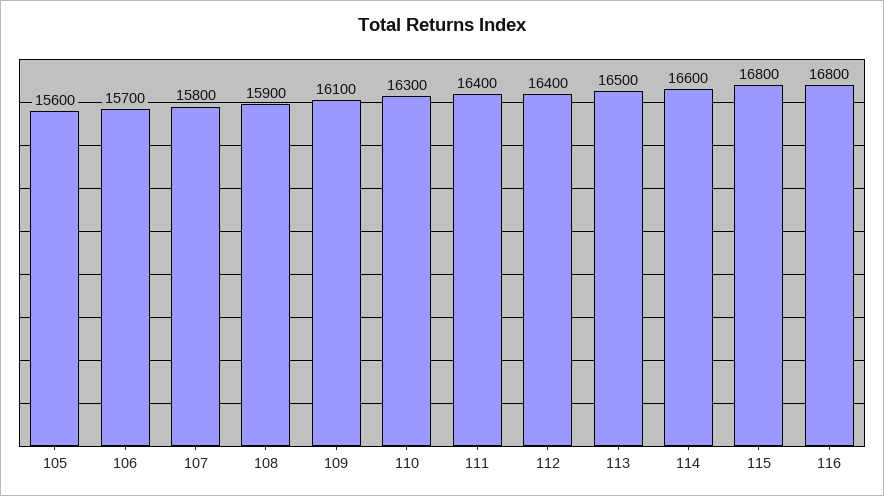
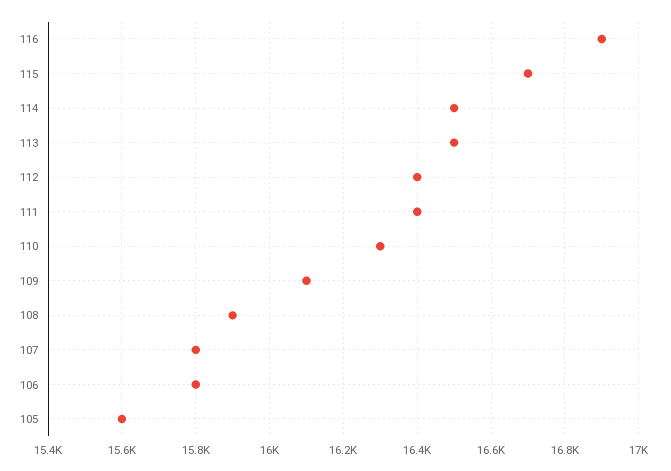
106: 15700 -> 15800
114: 16600 -> 16500
115: 16800 -> 16700
116: 16800 -> 16900

